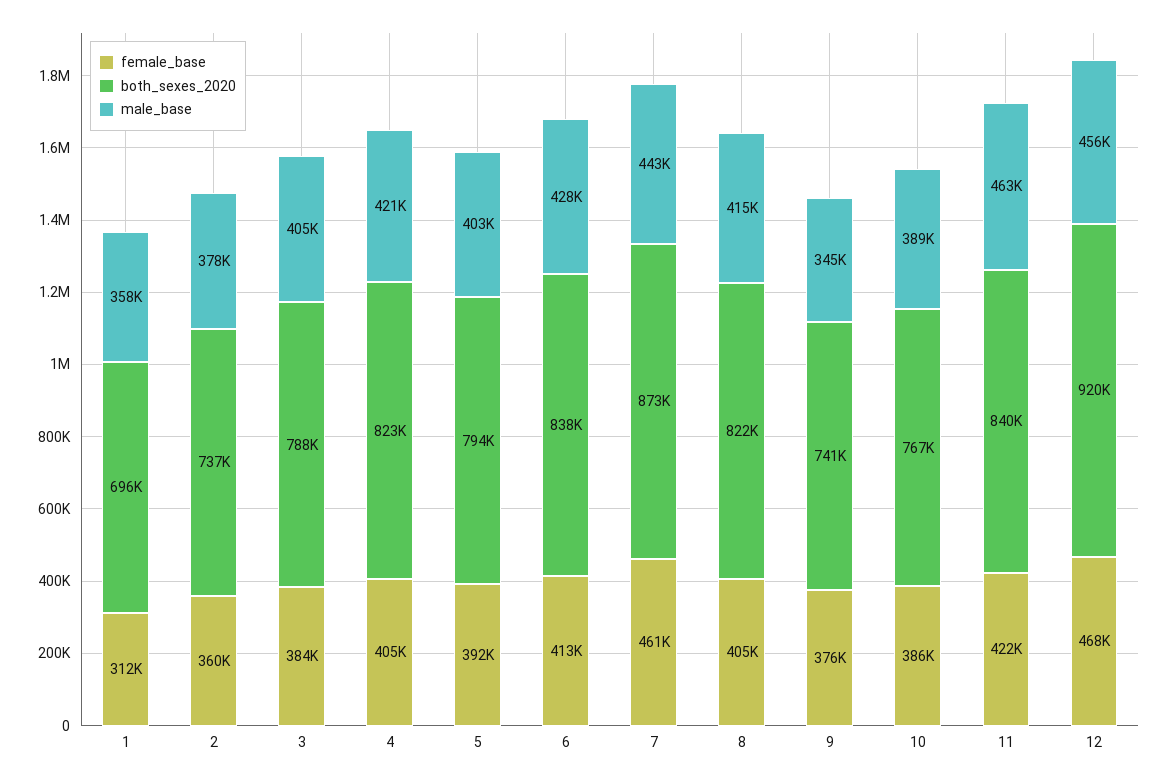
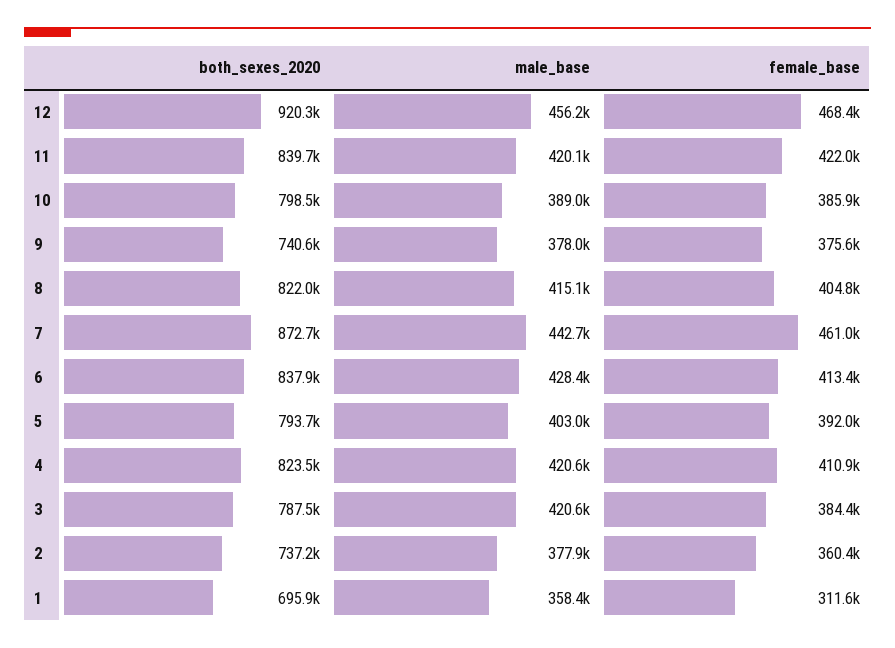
male_base, 3: 405000 -> 420600
female_base, 4: 405000 -> 410900
male_base, 9: 345000 -> 378000
both_sexes_2020, 10: 767000 -> 798500
male_base, 11: 463000 -> 420100

